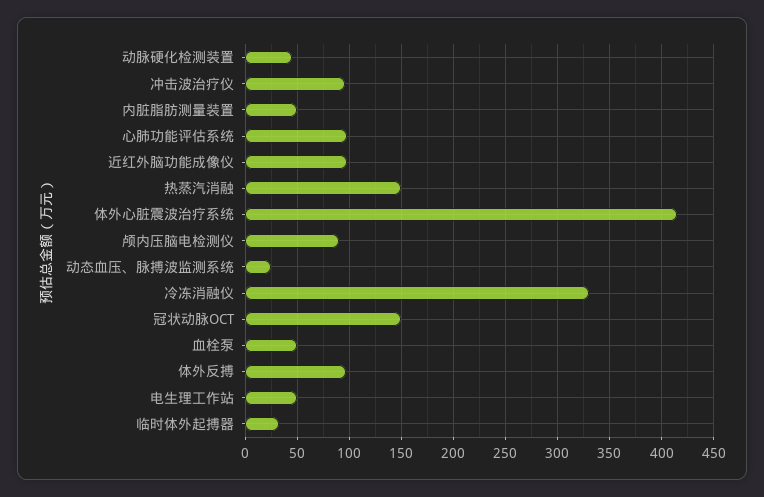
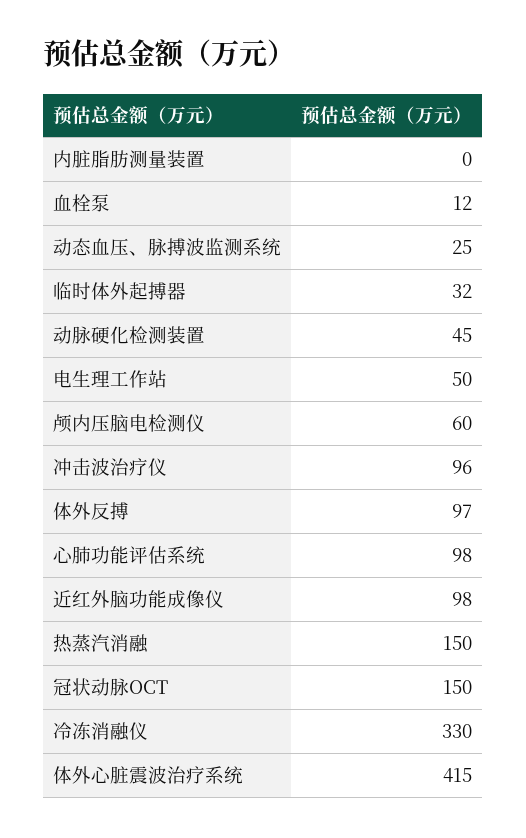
内脏脂肪测量装置: 50 -> 0
颅内压脑电检测仪: 90 -> 60
血栓泵: 50 -> 12

